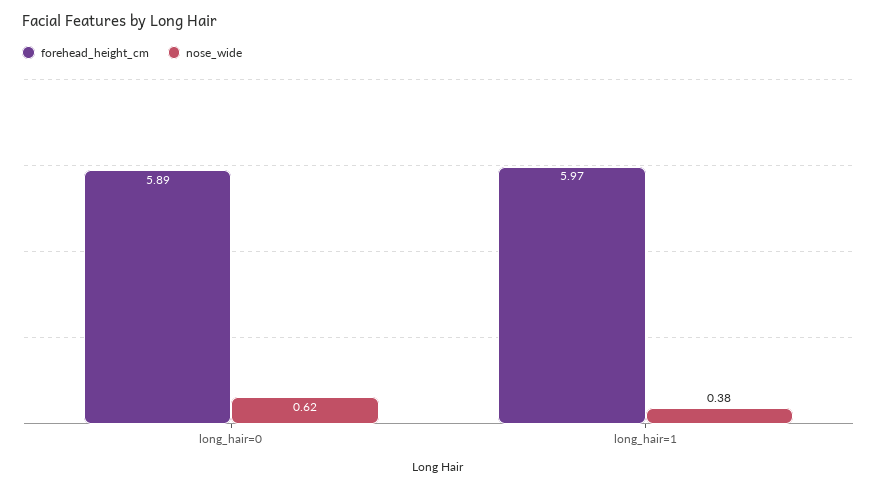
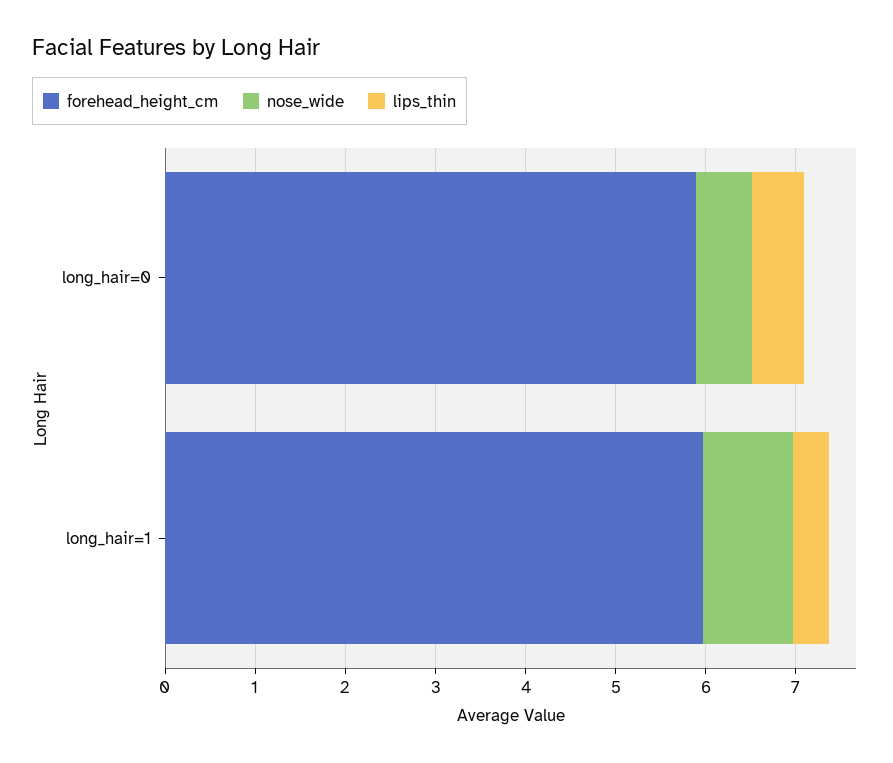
nose_wide, long_hair=1: 0.38 -> 1
lips_thin, long_hair=0: none -> 0.6
lips_thin, long_hair=1: none -> 0.4

